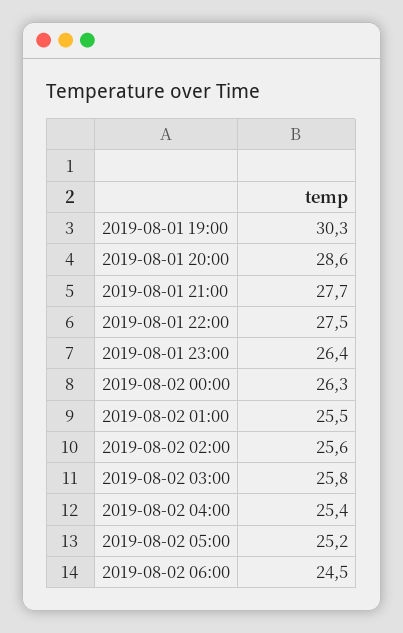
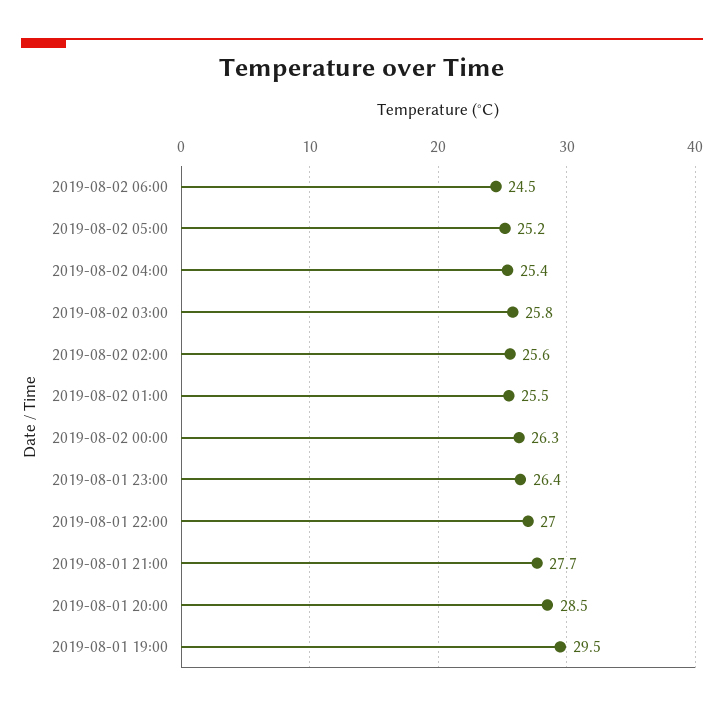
2019-08-01 19:00: 30.3 -> 29.5
2019-08-01 20:00: 28.6 -> 28.5
2019-08-01 22:00: 27.5 -> 27

